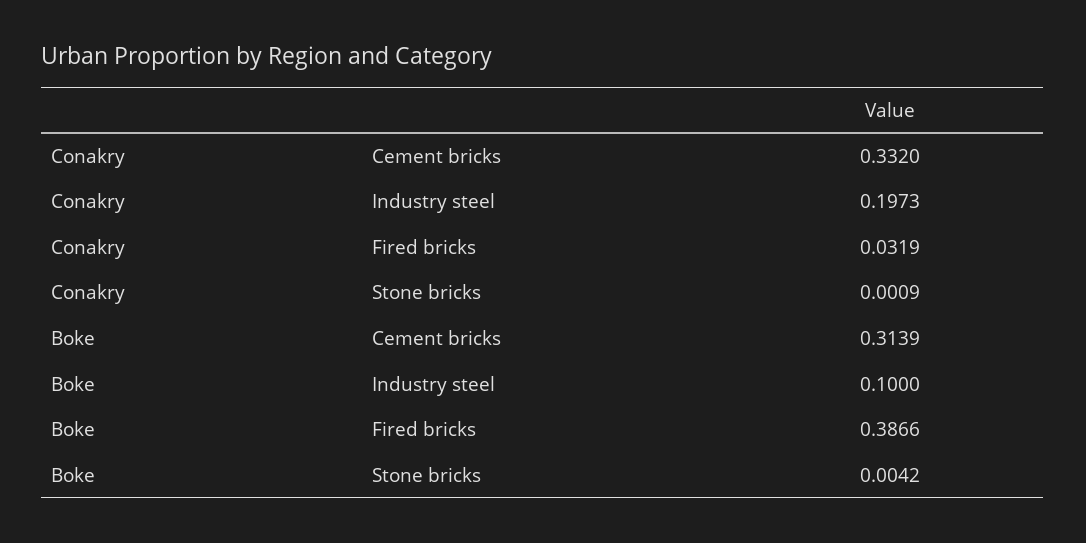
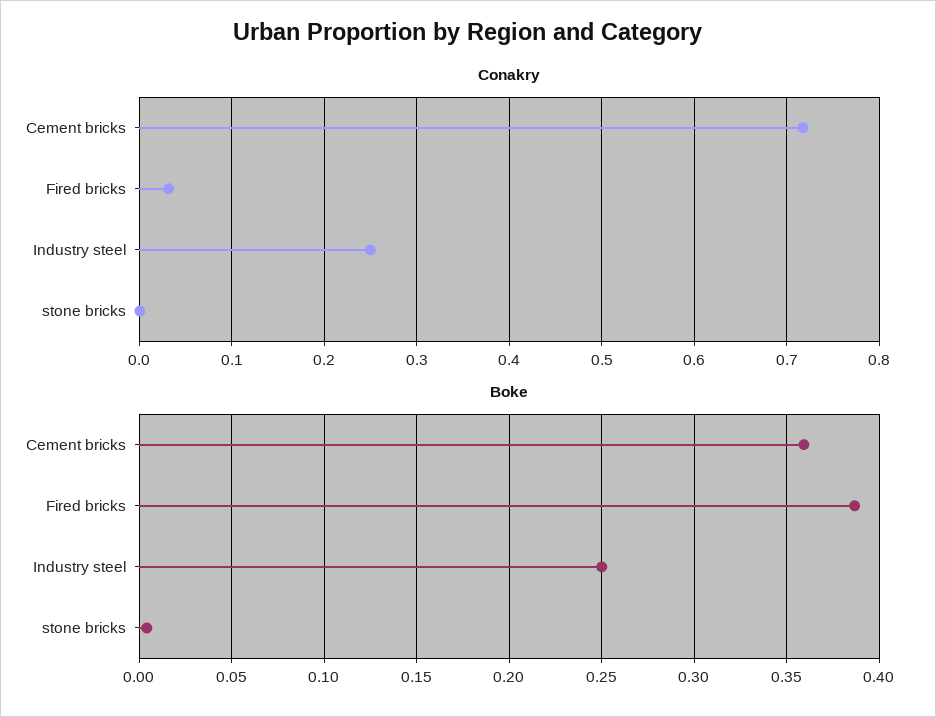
Conakry, Cement bricks: 0.332 -> 0.72
Conakry, Industry steel: 0.1973 -> 0.25
Boke, Cement bricks: 0.3139 -> 0.36
Boke, Industry steel: 0.1 -> 0.25

